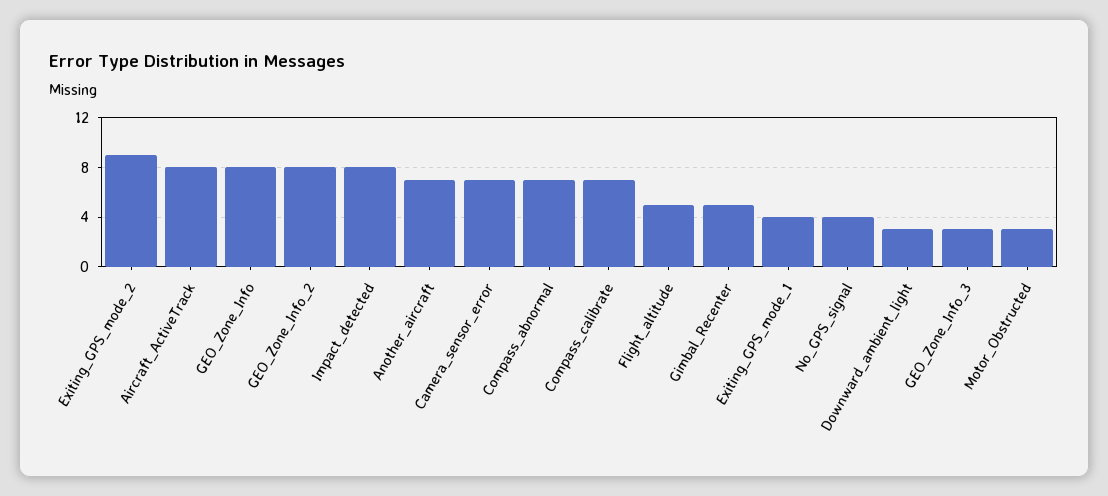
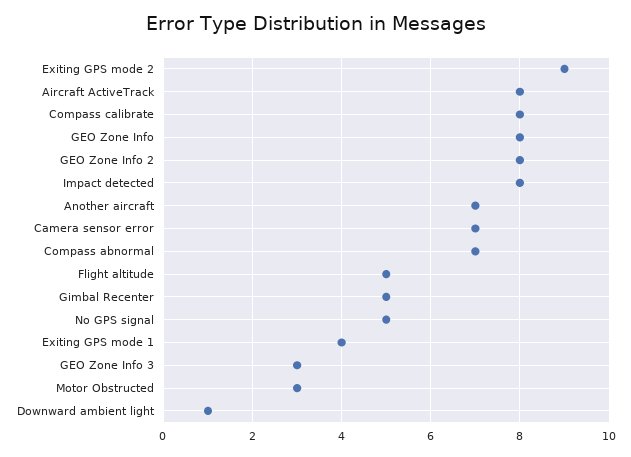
Compass_calibrate: 7 -> 8
No_GPS_signal: 4 -> 5
Downward_ambient_light: 3 -> 1

